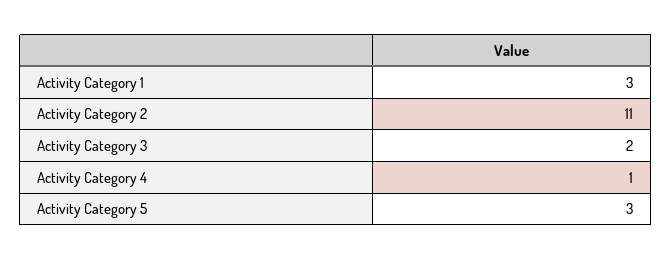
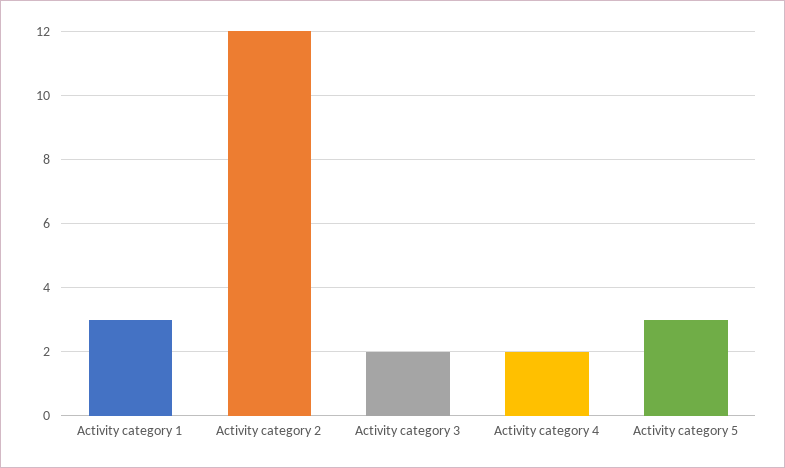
Activity Category 2: 11 -> 12
Activity Category 4: 1 -> 2

